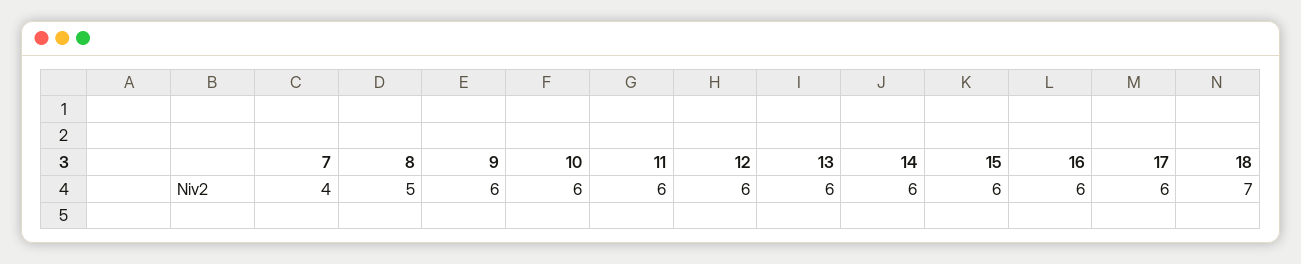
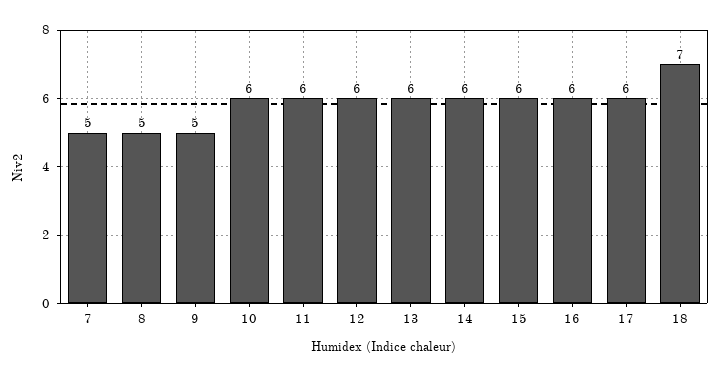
7: 4 -> 5
9: 6 -> 5

